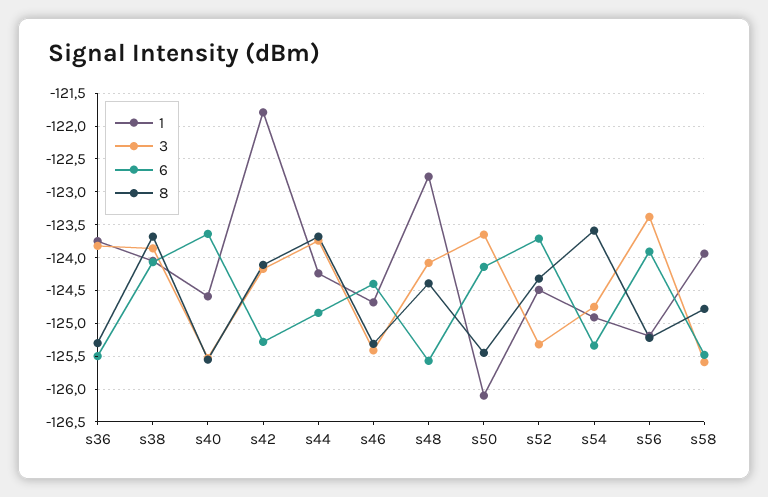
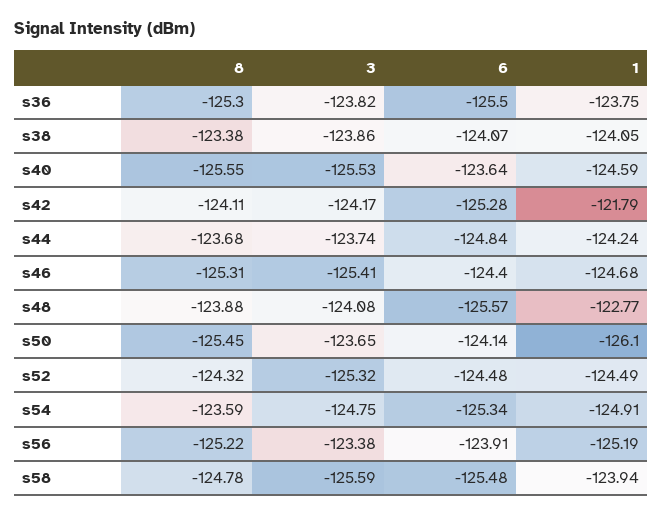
8, s38: -123.7 -> -123.38
8, s48: -124.4 -> -123.88
6, s52: -123.7 -> -124.48

